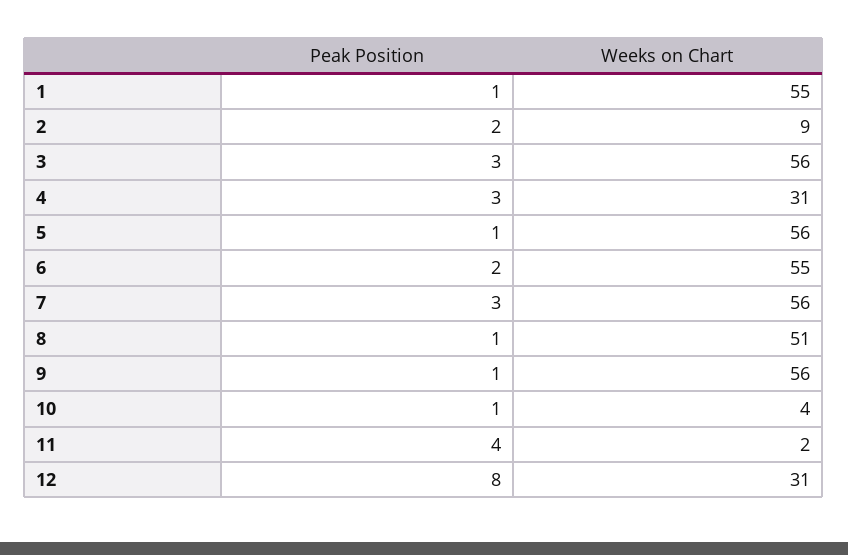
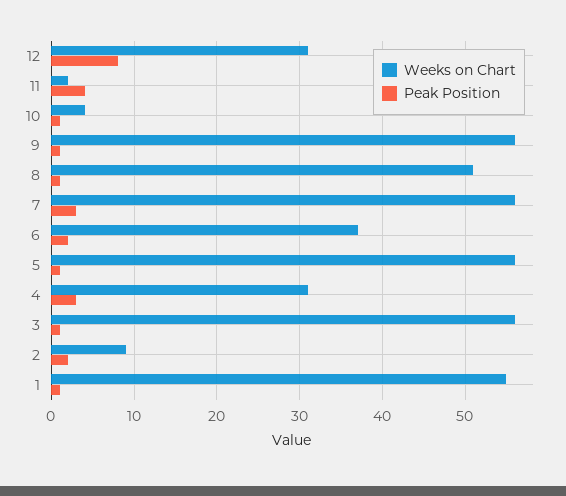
Peak Position, 3: 3 -> 1
Weeks on Chart, 6: 55 -> 37

